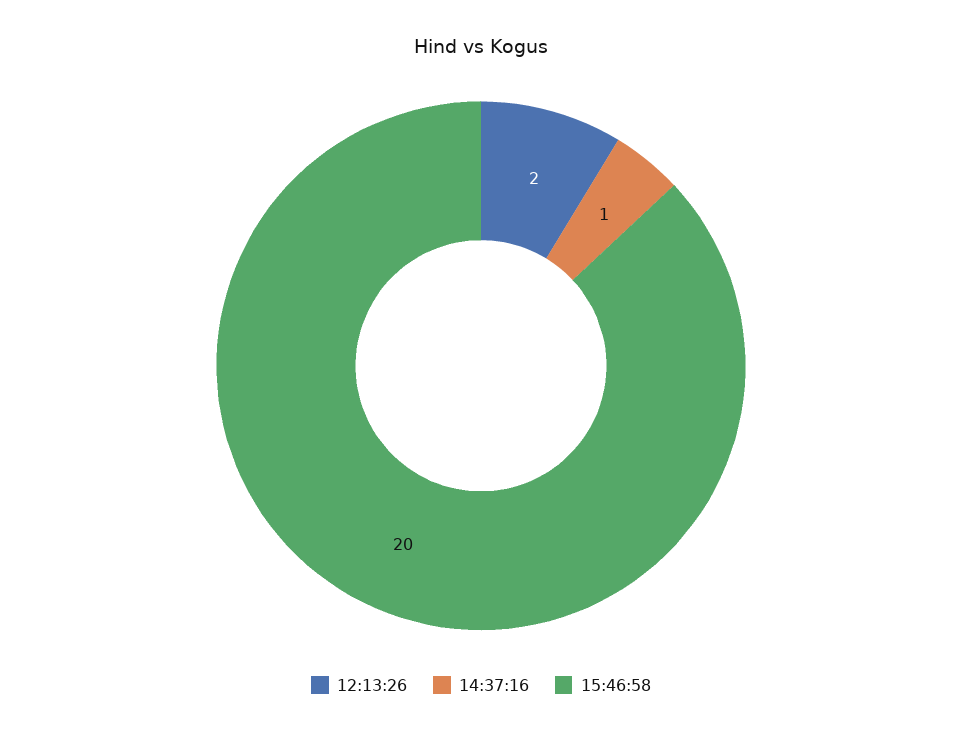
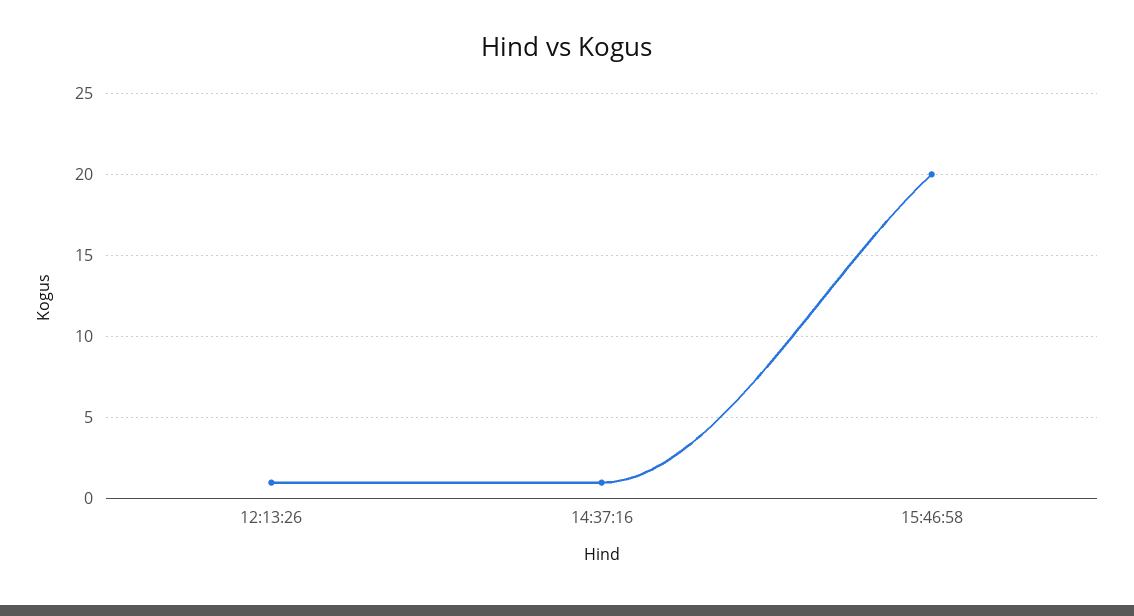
12:13:26: 2 -> 1

